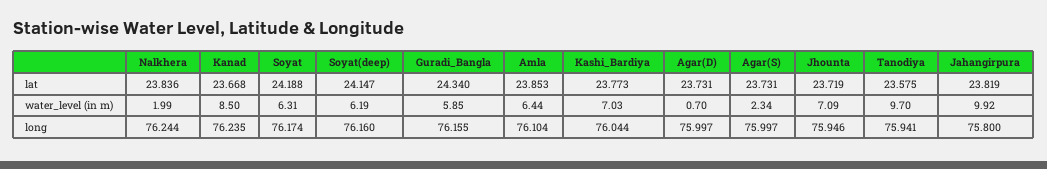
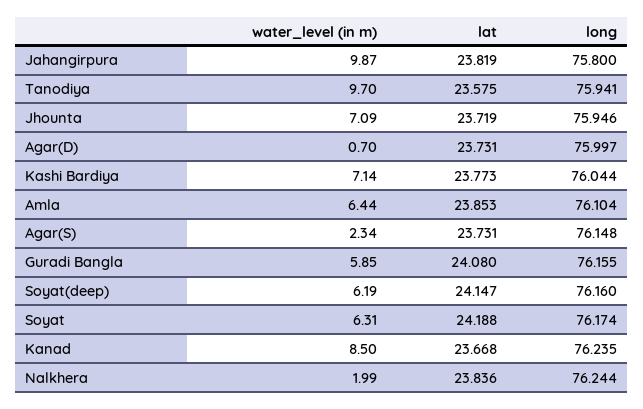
Guradi_Bangla, lat: 24.34 -> 24.08
Kashi_Bardiya, water_level (in m): 7.03 -> 7.14
Jahangirpura, water_level (in m): 9.92 -> 9.87
Agar(S), long: 75.997 -> 76.148

